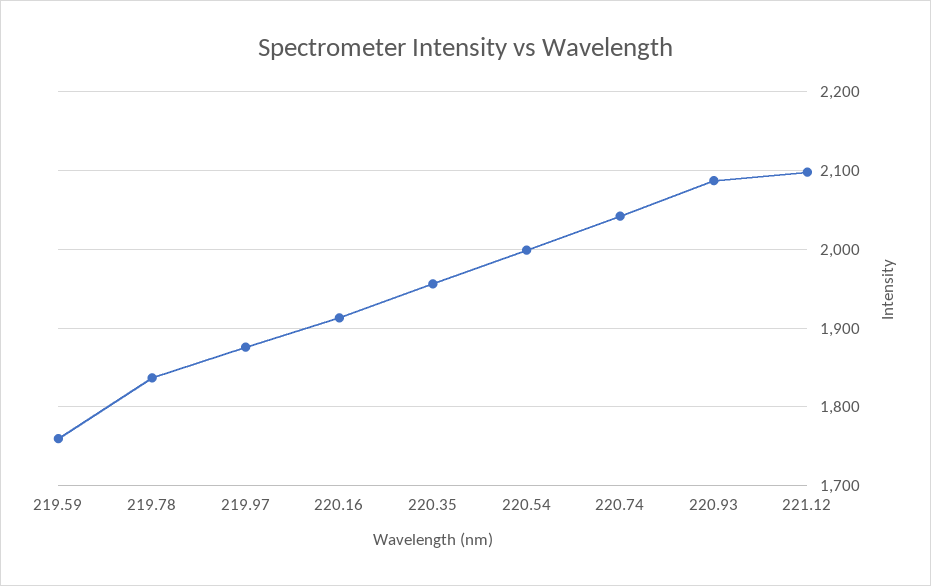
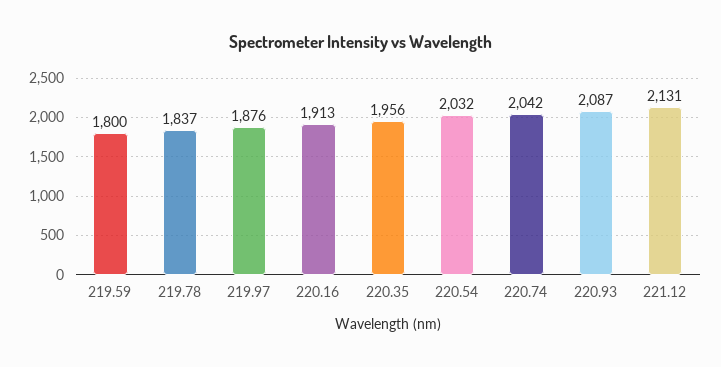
219.59: 1760 -> 1800
220.54: 2000 -> 2032
221.12: 2100 -> 2131

